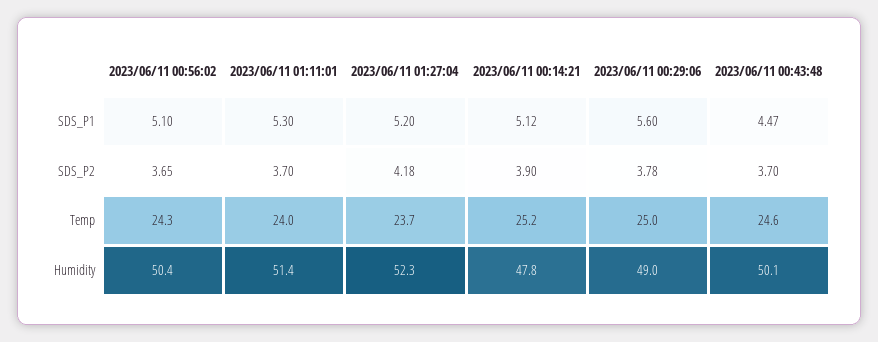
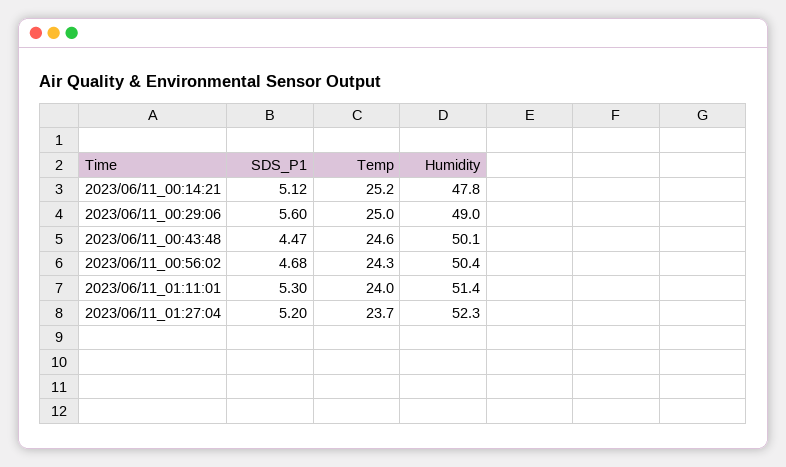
2023/06/11 00:56:02, SDS_P1: 5.1 -> 4.68
2023/06/11 00:56:02, SDS_P2: 3.65 -> none
2023/06/11 01:11:01, SDS_P2: 3.7 -> none
2023/06/11 01:27:04, SDS_P2: 4.18 -> none
2023/06/11 00:14:21, SDS_P2: 3.9 -> none
2023/06/11 00:29:06, SDS_P2: 3.78 -> none
2023/06/11 00:43:48, SDS_P2: 3.7 -> none

